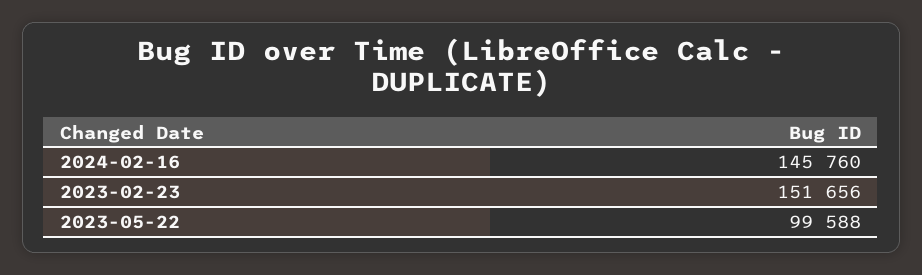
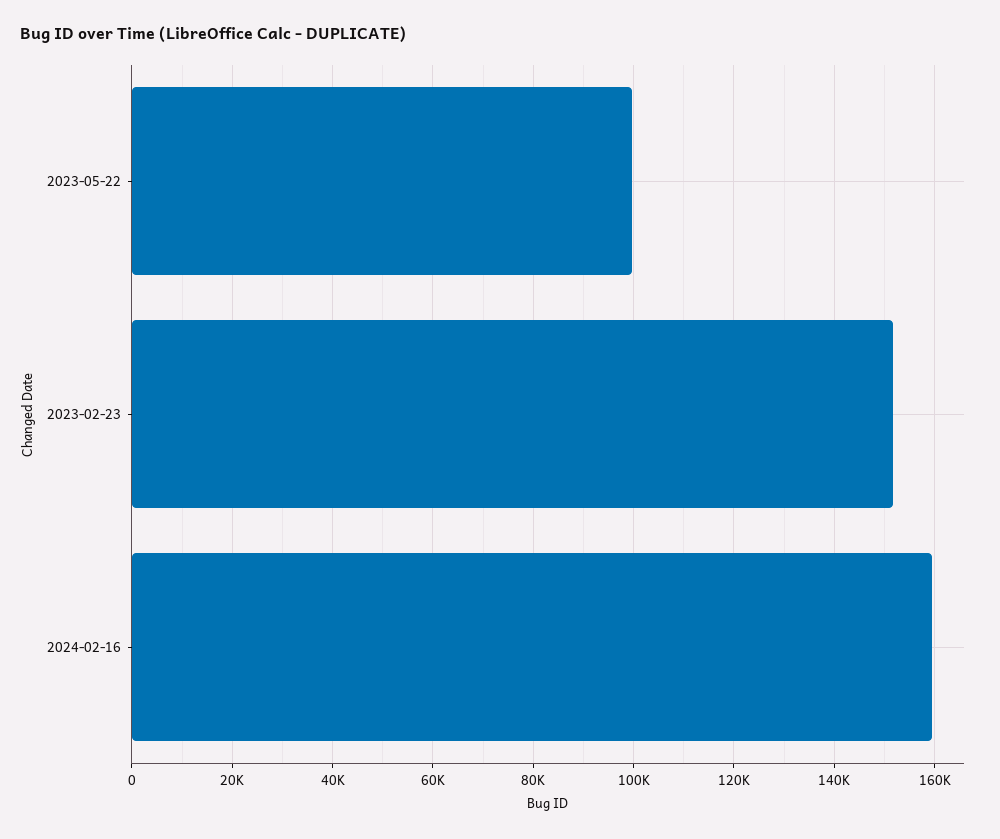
2024-02-16: 145760 -> 160000

